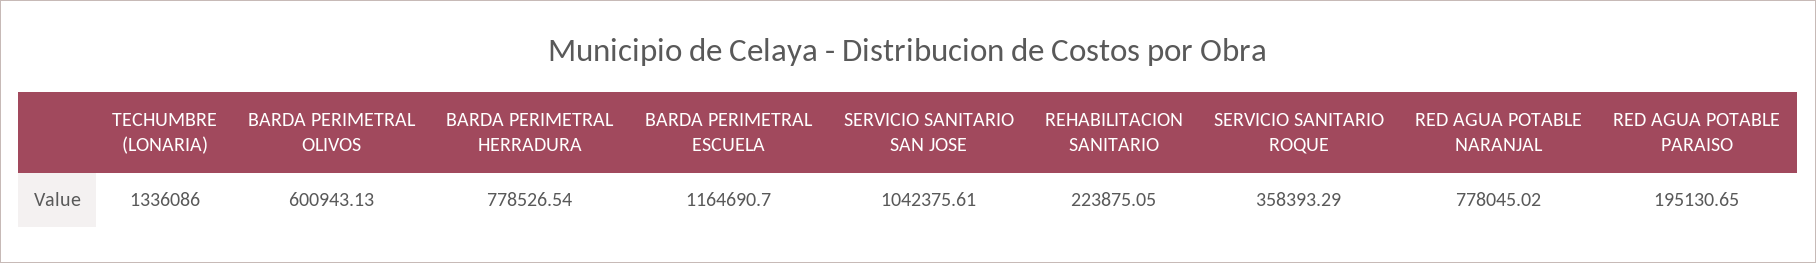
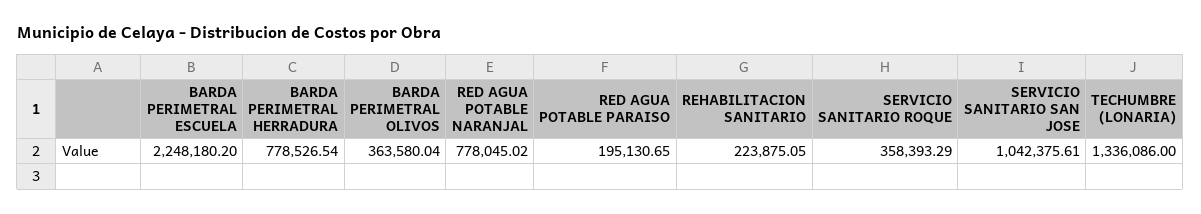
BARDA PERIMETRAL OLIVOS: 600943.13 -> 363580.04
BARDA PERIMETRAL ESCUELA: 1164690.7 -> 2248180.2

